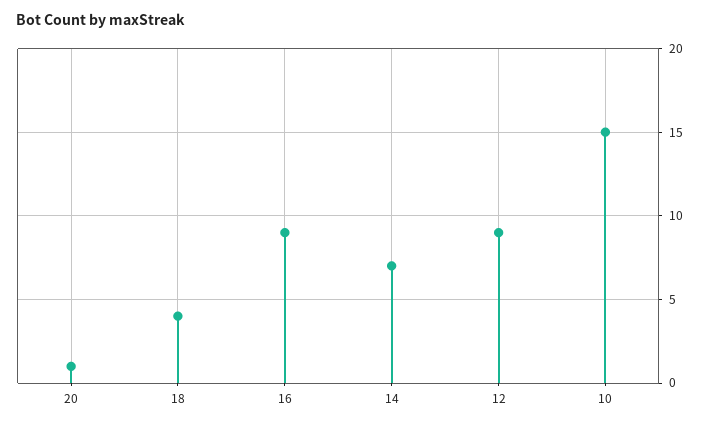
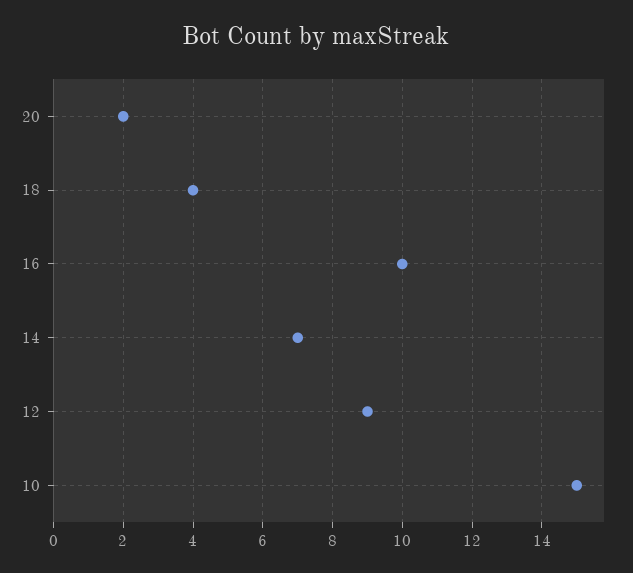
20: 1 -> 2
16: 9 -> 10

